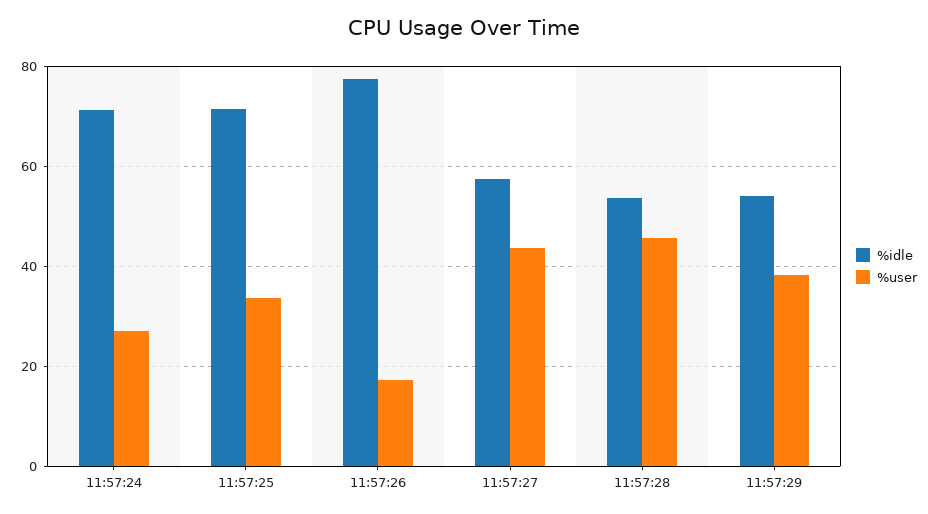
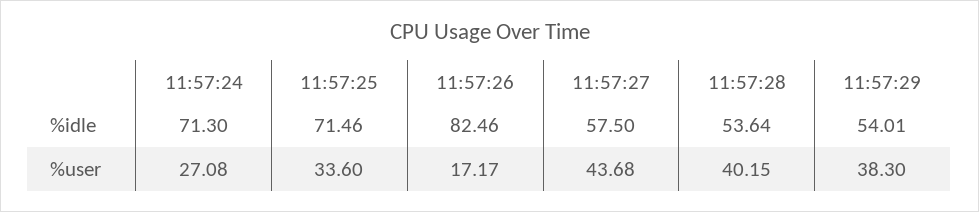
%idle, 11:57:26: 78 -> 82.46
%user, 11:57:28: 46 -> 40.15

